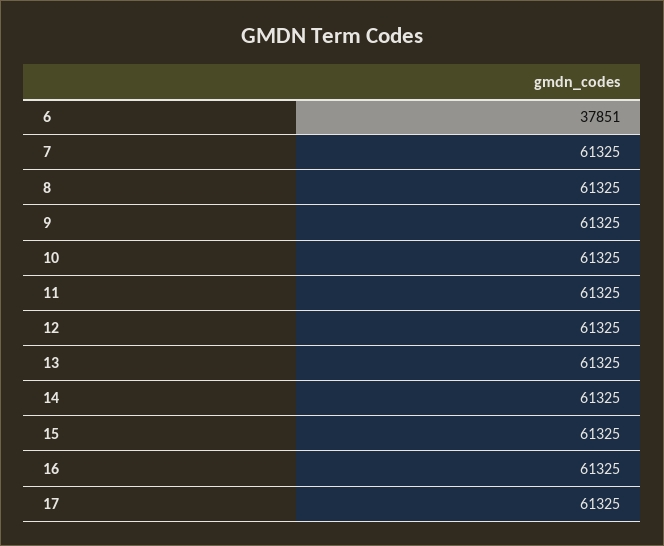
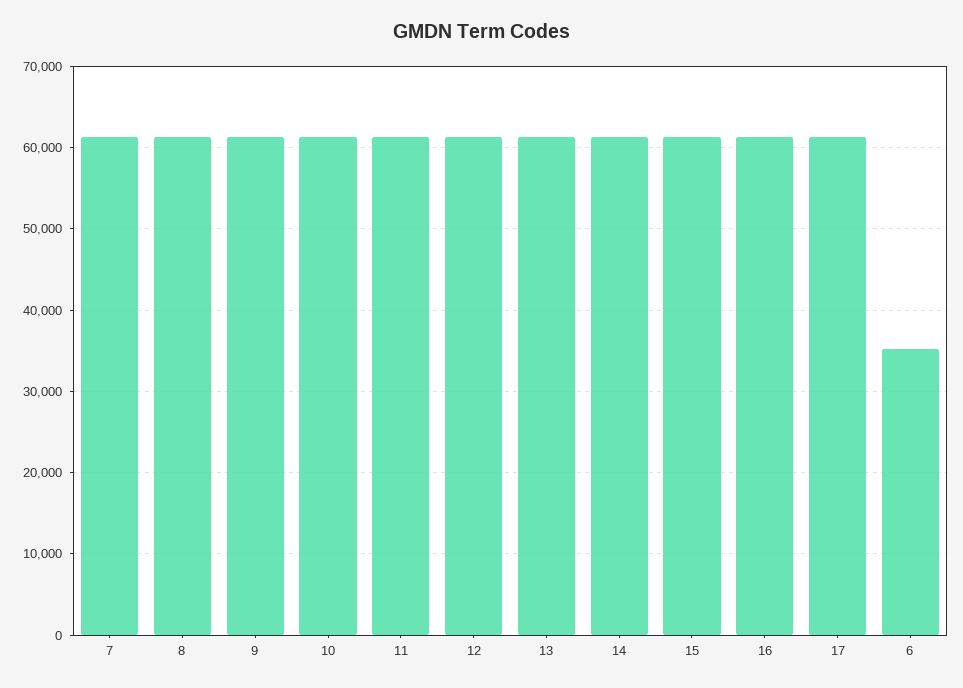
6: 37851 -> 35000

